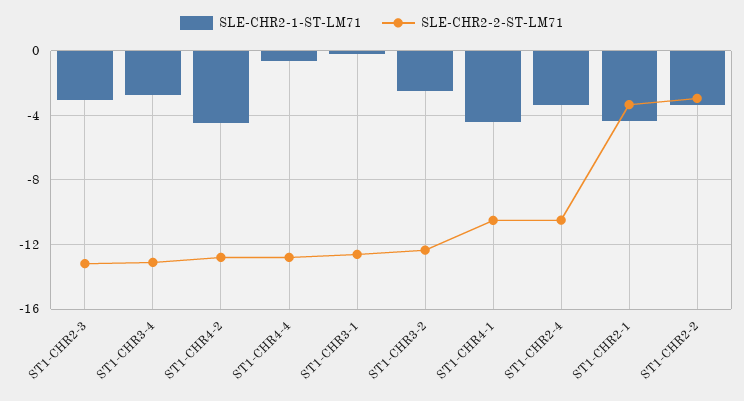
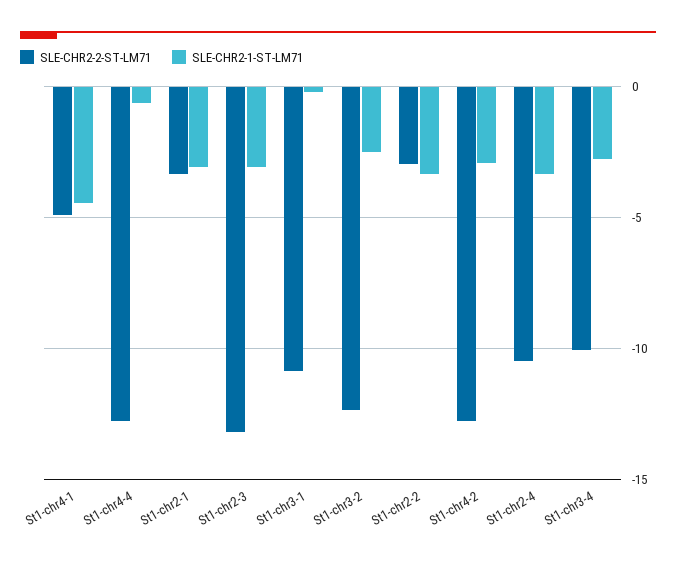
SLE-CHR2-2-ST-LM71, ST1-CHR3-4: -13 -> -10
SLE-CHR2-1-ST-LM71, ST1-CHR4-2: -4.5 -> -3
SLE-CHR2-2-ST-LM71, ST1-CHR3-1: -12.5 -> -11
SLE-CHR2-2-ST-LM71, ST1-CHR4-1: -10.5 -> -5
SLE-CHR2-1-ST-LM71, ST1-CHR2-1: -4.5 -> -3

